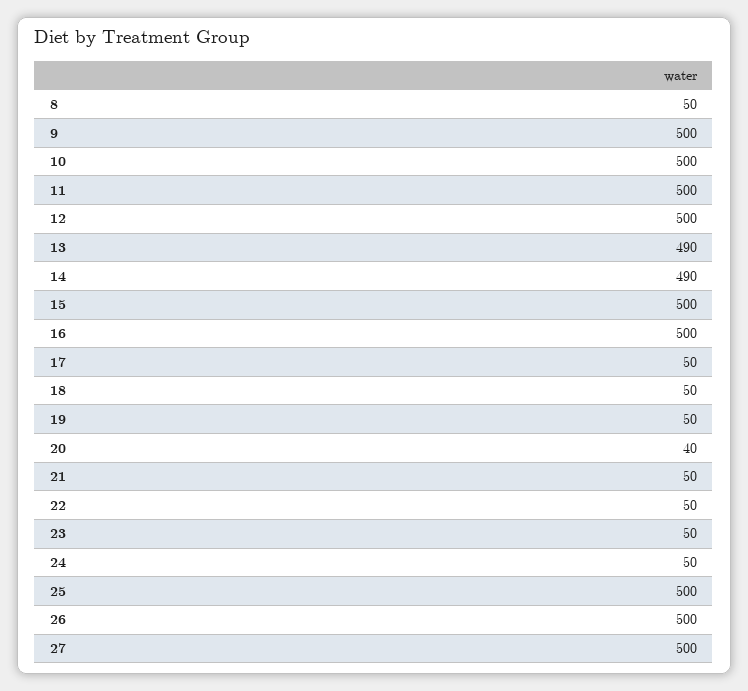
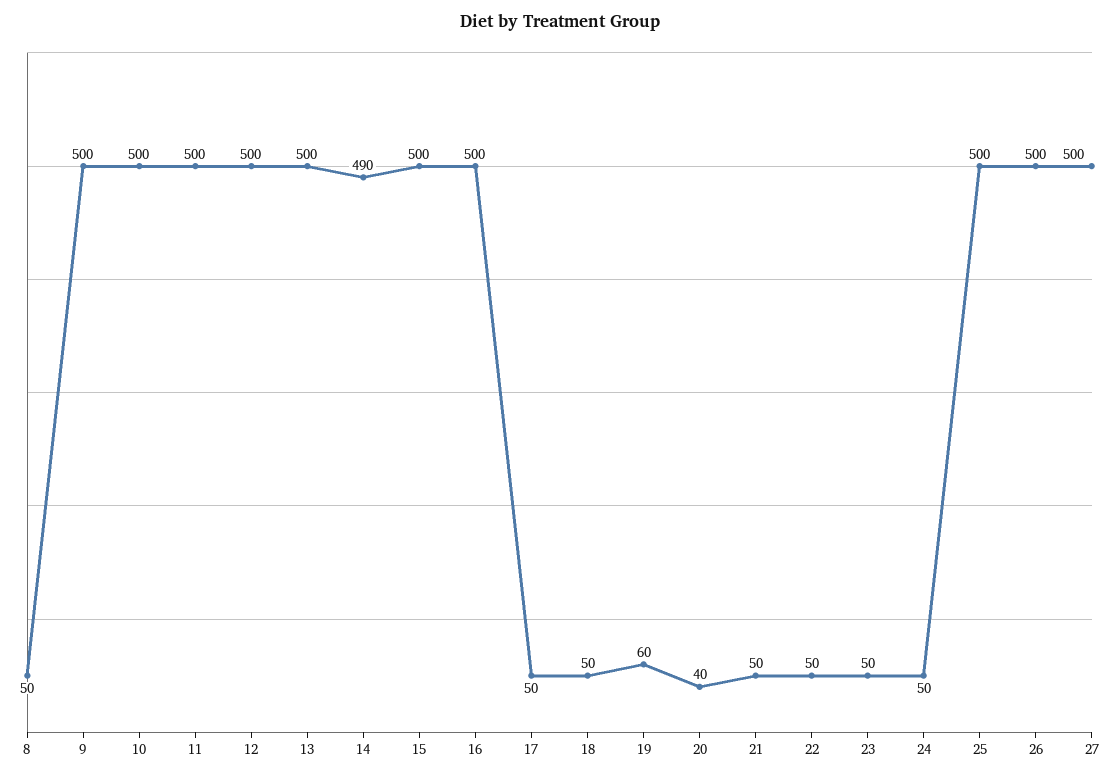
13: 490 -> 500
19: 50 -> 60

